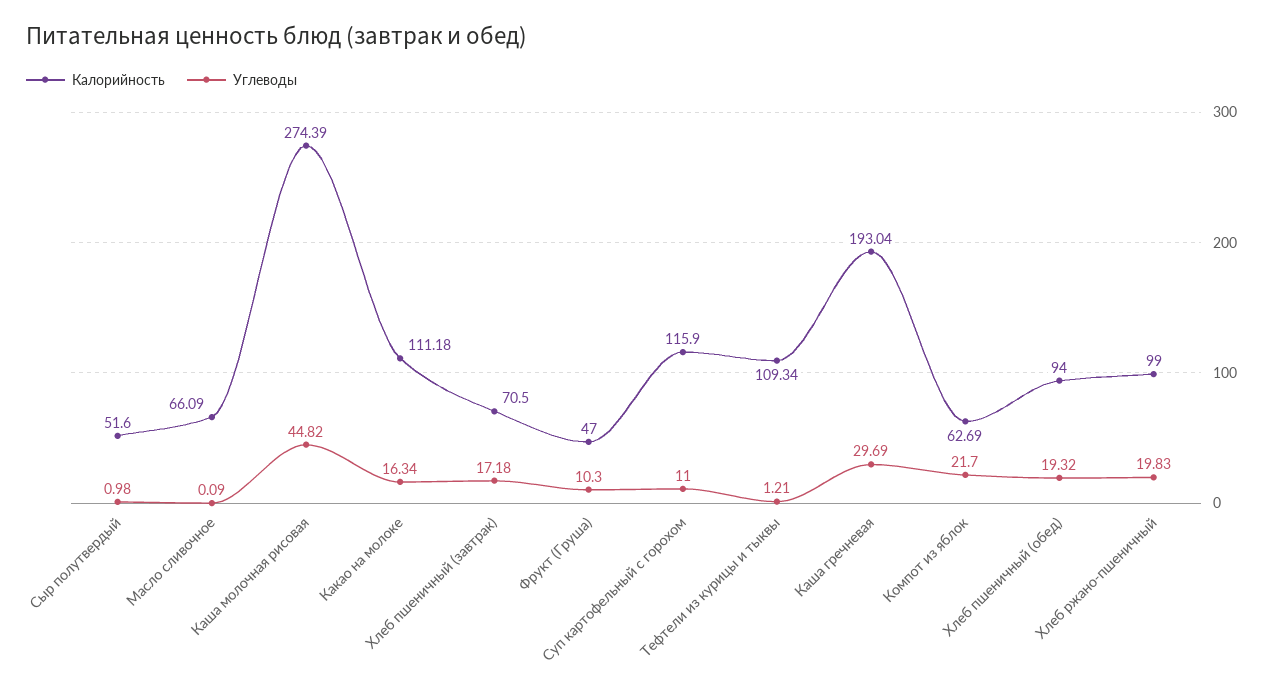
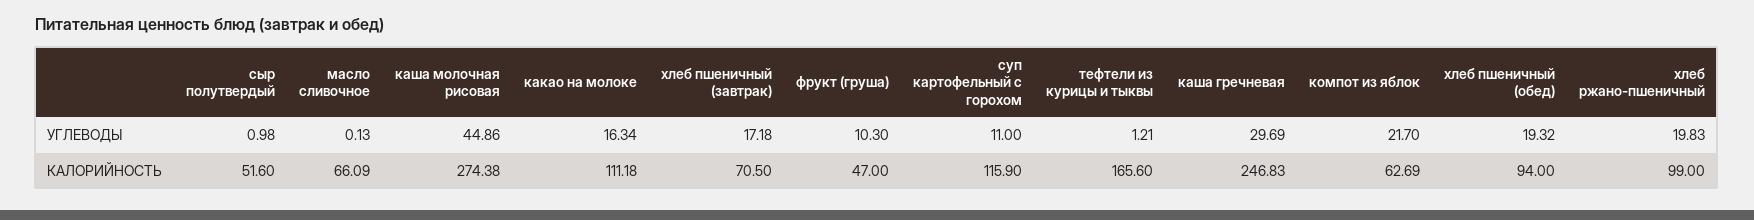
Углеводы, Масло сливочное: 0.09 -> 0.13
Калорийность, Каша молочная рисовая: 274.39 -> 274.38
Углеводы, Каша молочная рисовая: 44.82 -> 44.86
Калорийность, Тефтели из курицы и тыквы: 109.34 -> 165.6
Калорийность, Каша гречневая: 193.04 -> 246.83

